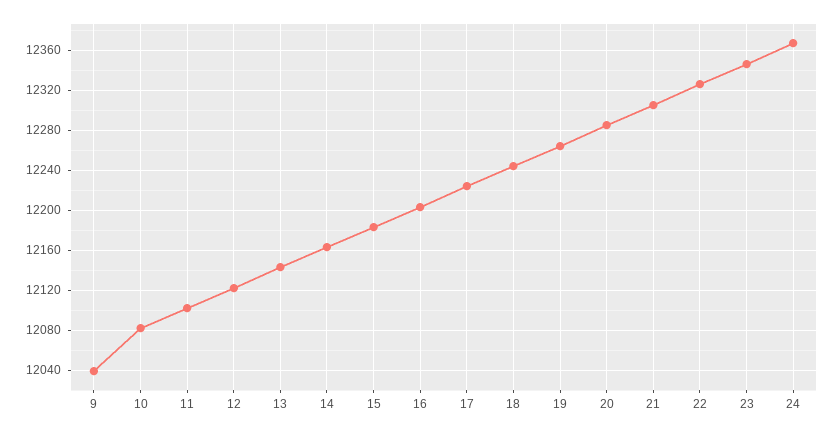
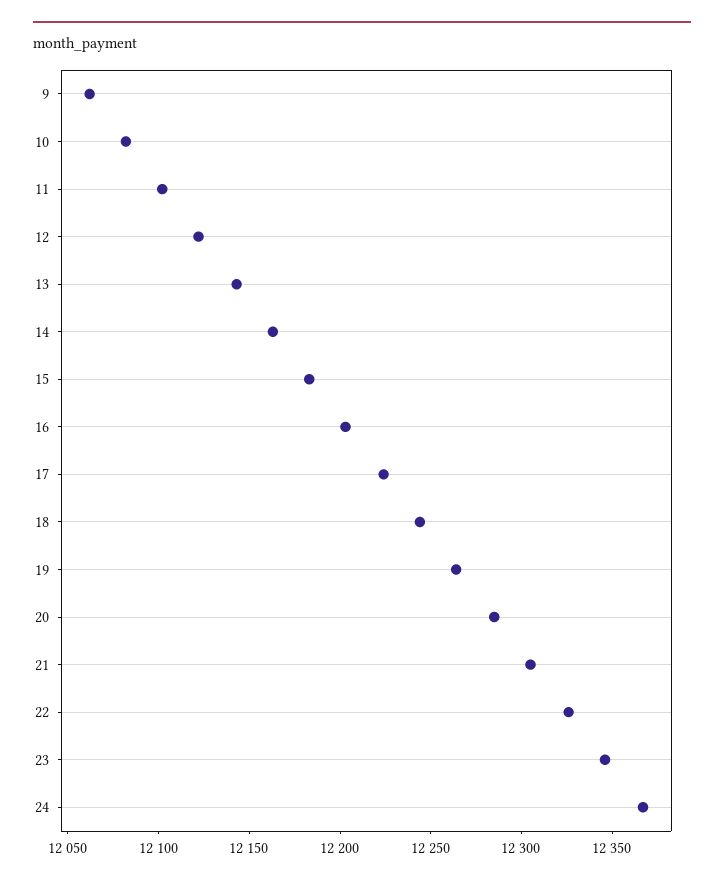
9: 12040 -> 12060

